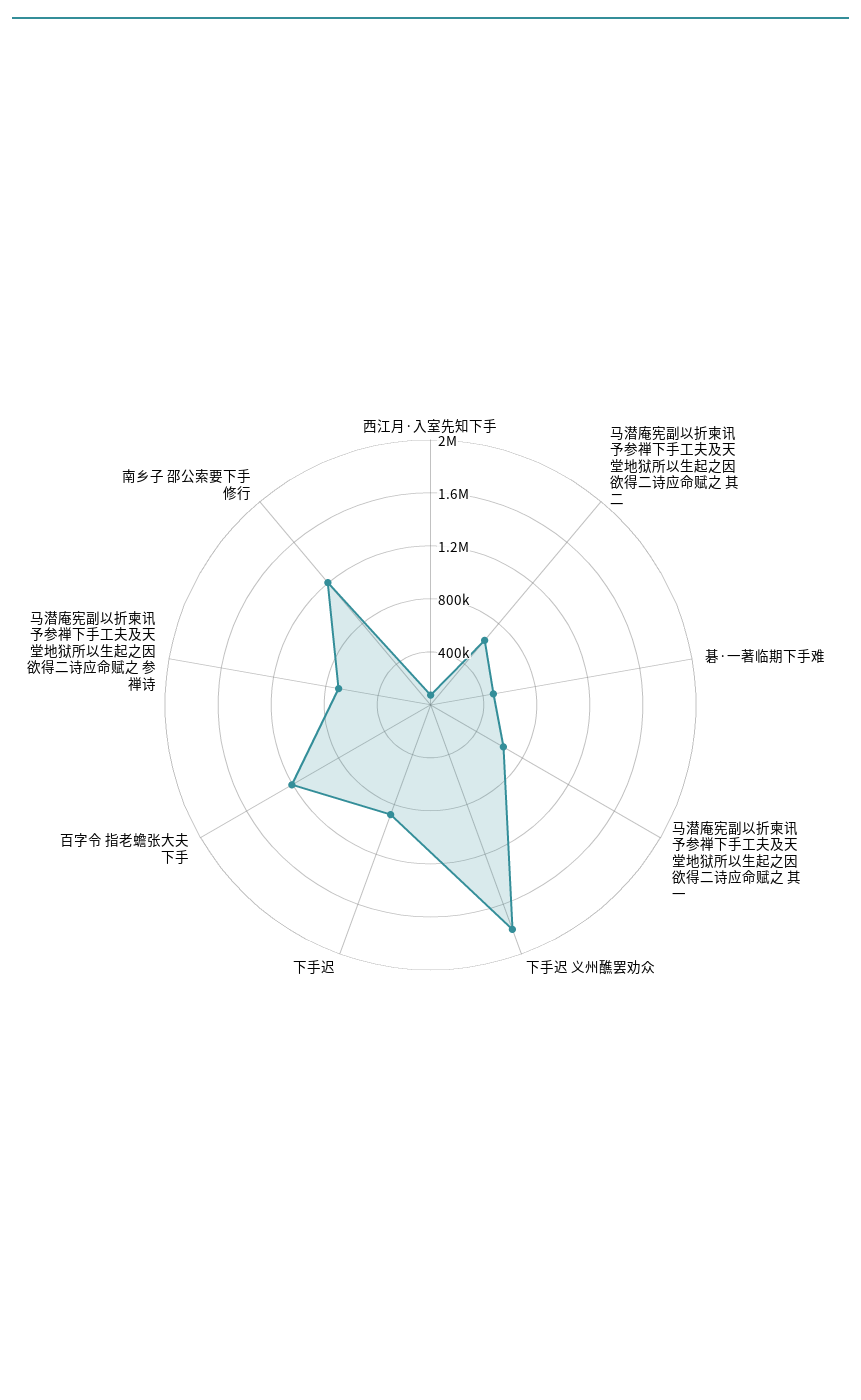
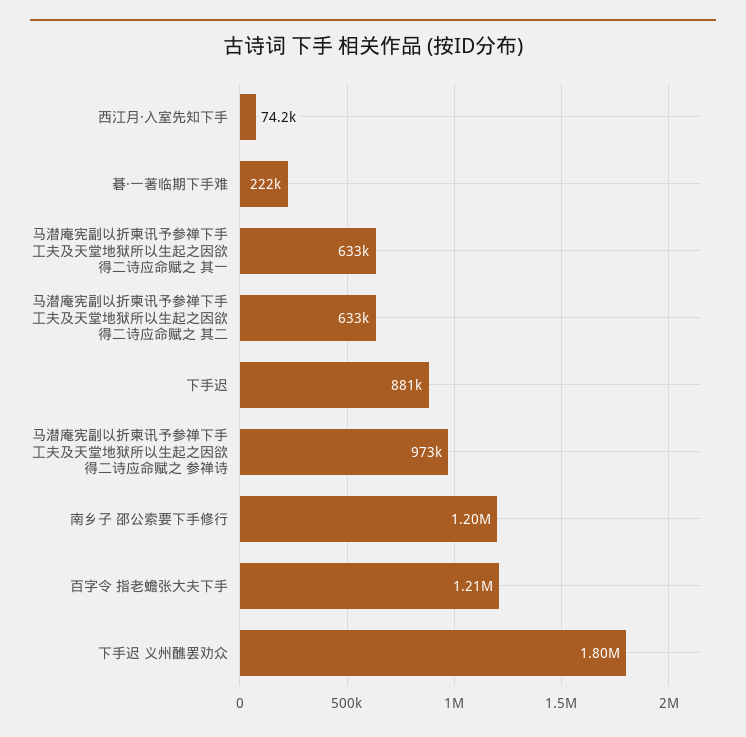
碁·一著临期下手难: 500000 -> 222000
马潜庵宪副以折柬讯予参禅下手工夫及天堂地狱所以生起之因欲得二诗应命赋之 参禅诗: 700000 -> 973000

